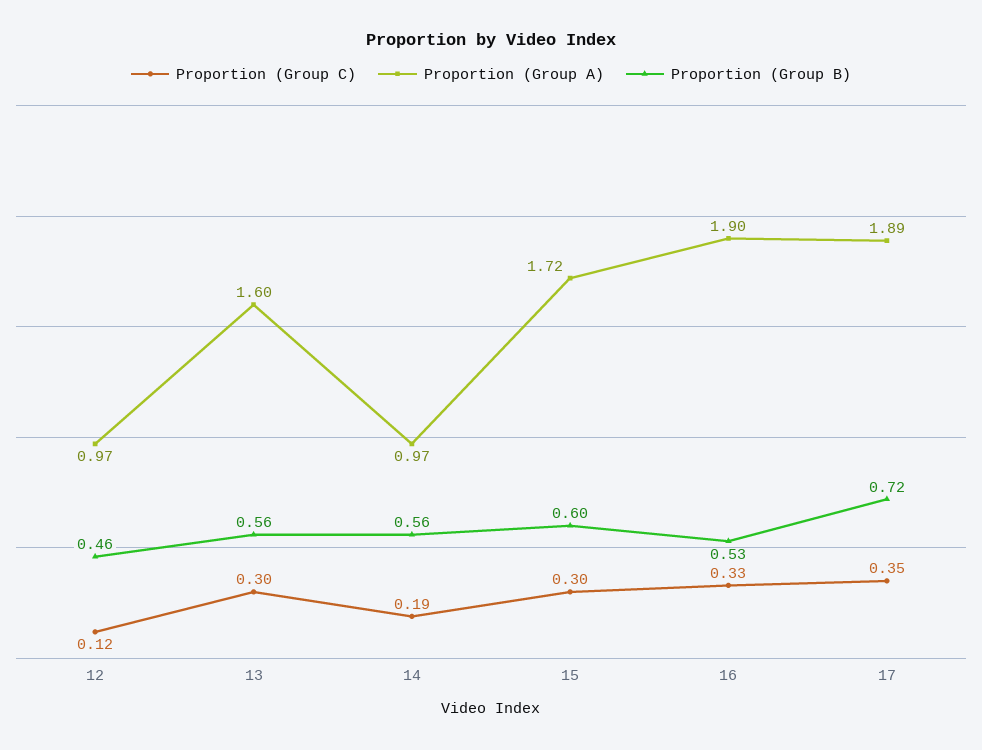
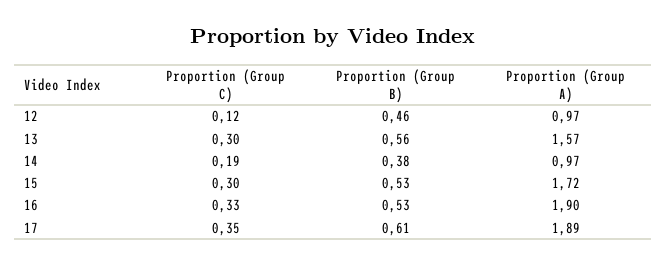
Proportion (Group A), 13: 1.6 -> 1.57
Proportion (Group B), 14: 0.56 -> 0.38
Proportion (Group B), 15: 0.6 -> 0.53
Proportion (Group B), 17: 0.72 -> 0.61

